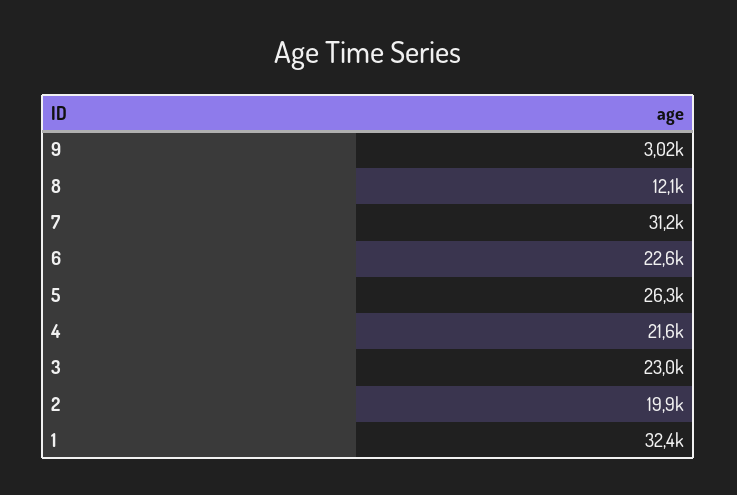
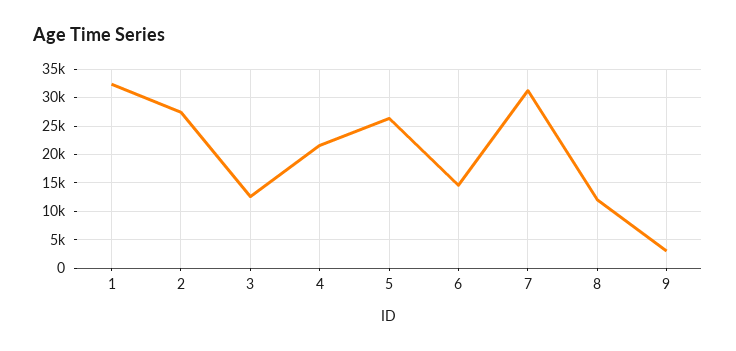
6: 22600 -> 15000
3: 23000 -> 12500
2: 19900 -> 27500

